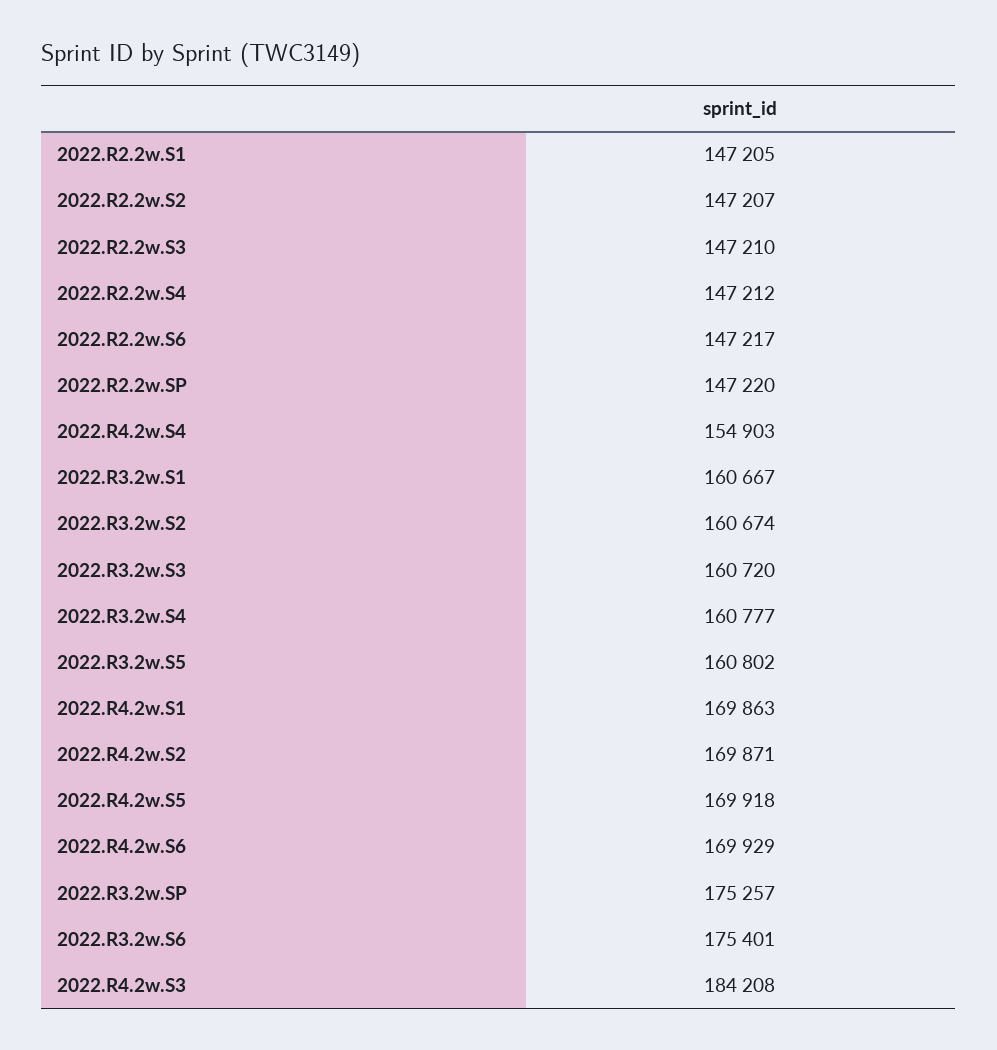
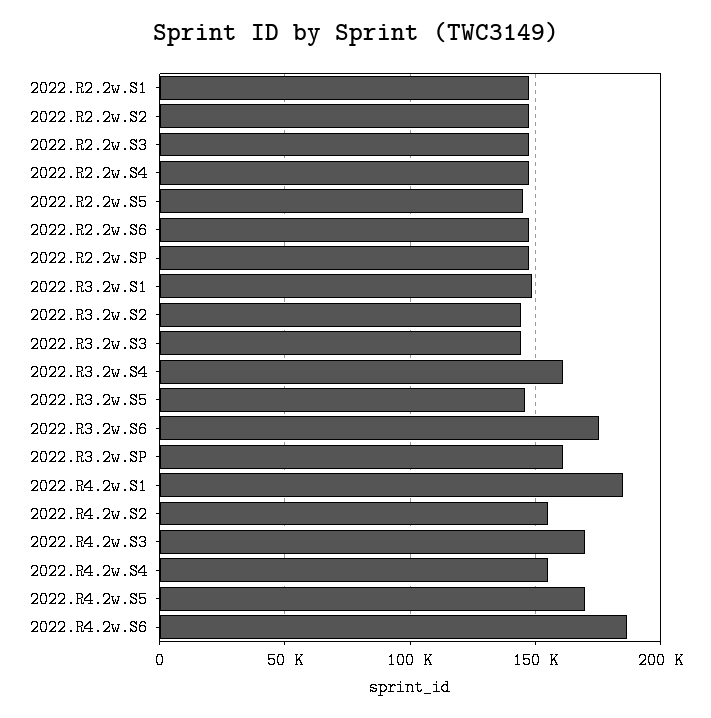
2022.R3.2w.S1: 160667 -> 150000
2022.R3.2w.S2: 160674 -> 145000
2022.R3.2w.S3: 160720 -> 145000
2022.R3.2w.S5: 160802 -> 145000
2022.R4.2w.S1: 169863 -> 185000
2022.R4.2w.S2: 169871 -> 155000
2022.R4.2w.S6: 169929 -> 185000
2022.R3.2w.SP: 175257 -> 160000
2022.R4.2w.S3: 184208 -> 170000
2022.R2.2w.S5: none -> 145000

